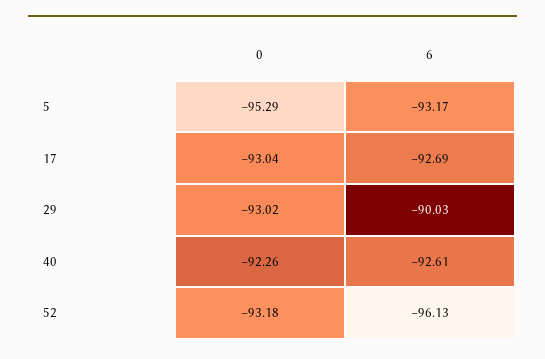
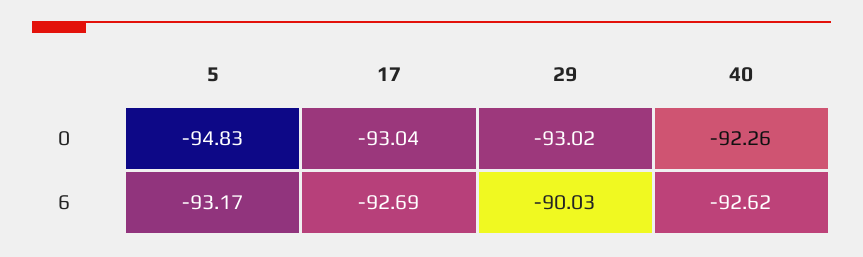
0, 5: -95.29 -> -94.83
6, 40: -92.61 -> -92.62
0, 52: -93.18 -> none
6, 52: -96.13 -> none

